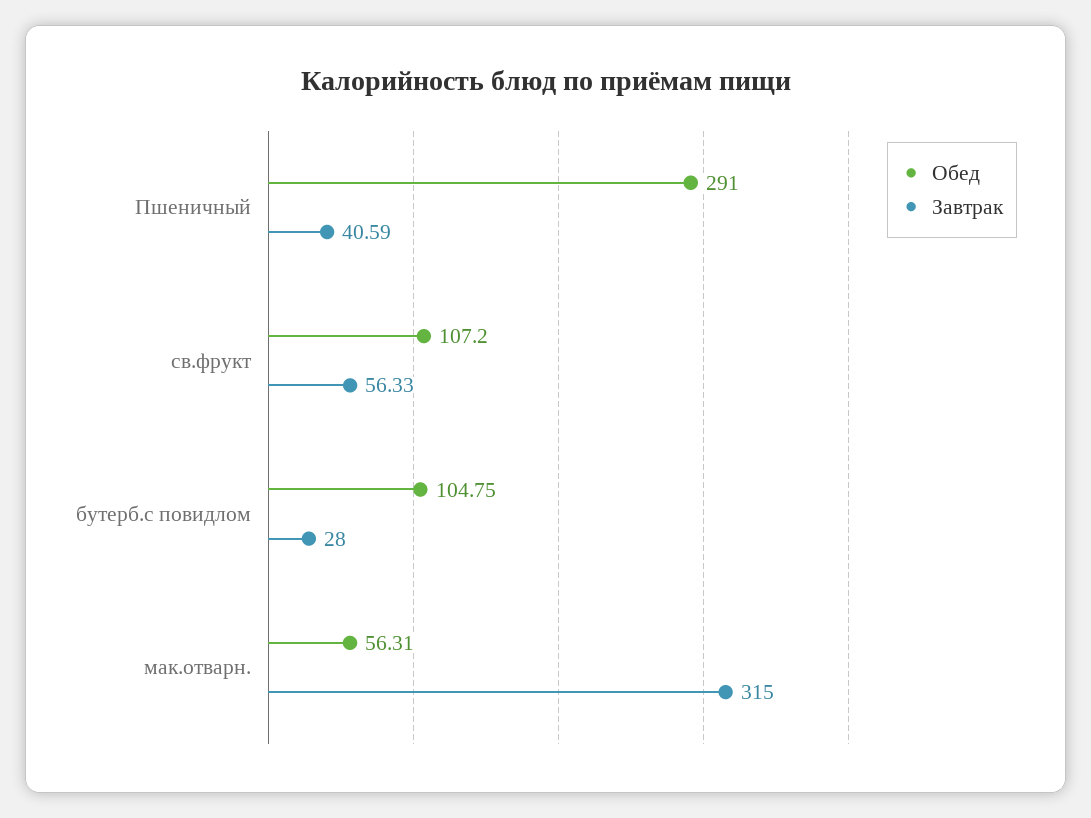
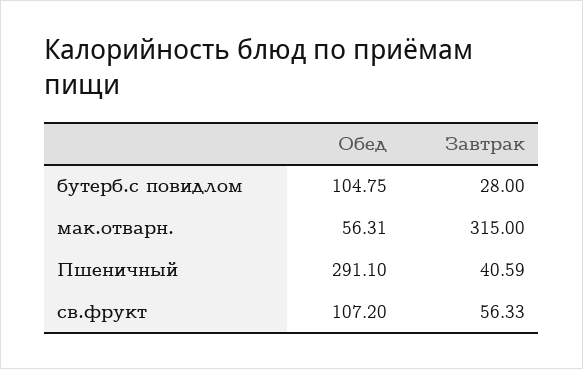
Обед, Пшеничный: 291 -> 291.1

